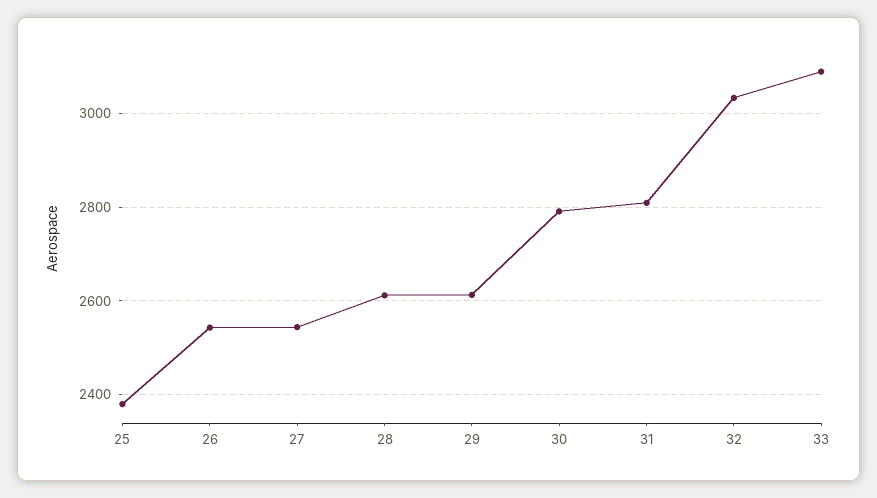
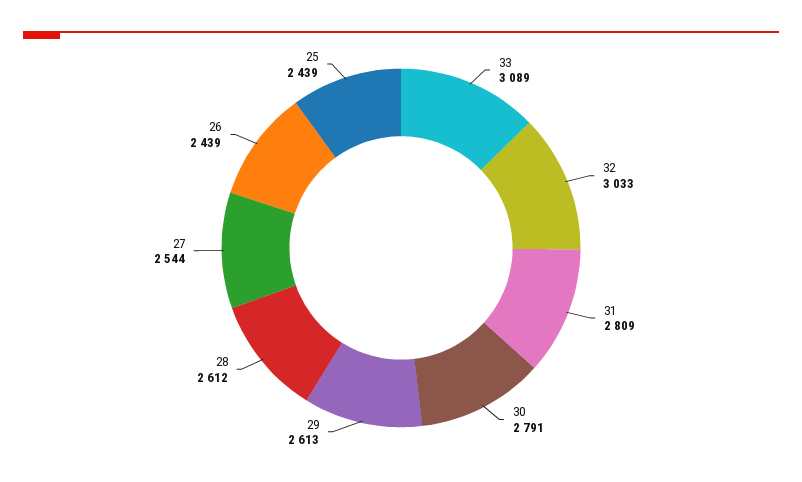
25: 2380 -> 2439
26: 2540 -> 2439

